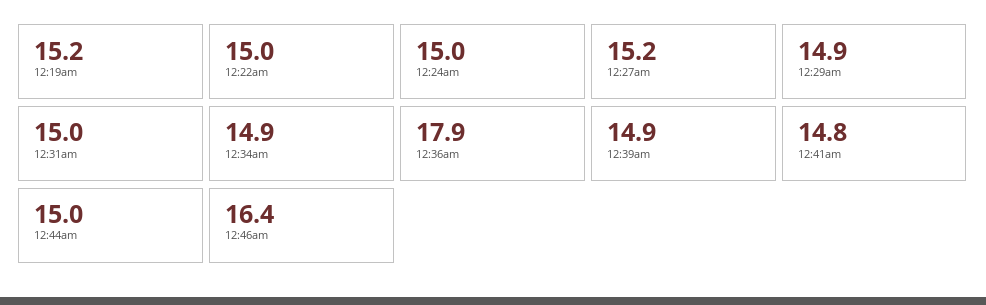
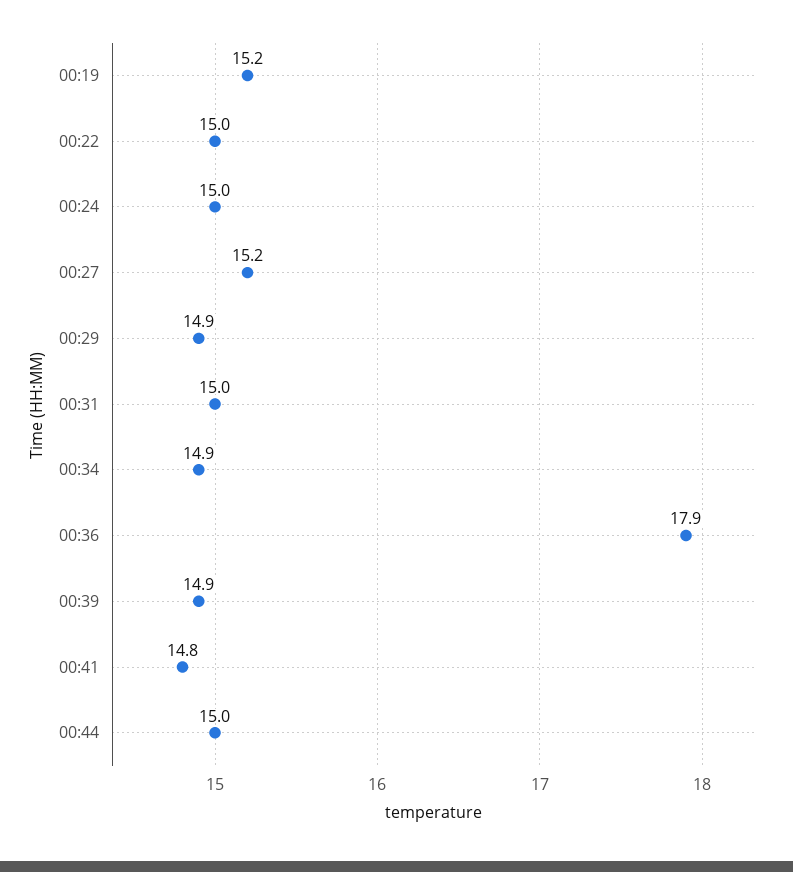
12:46am: 16.4 -> none

